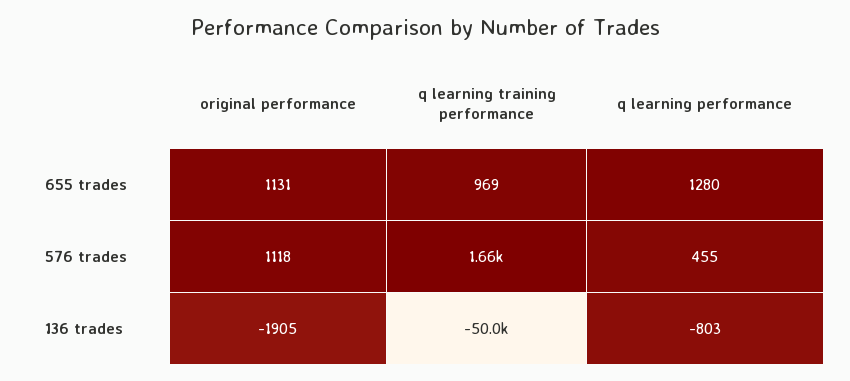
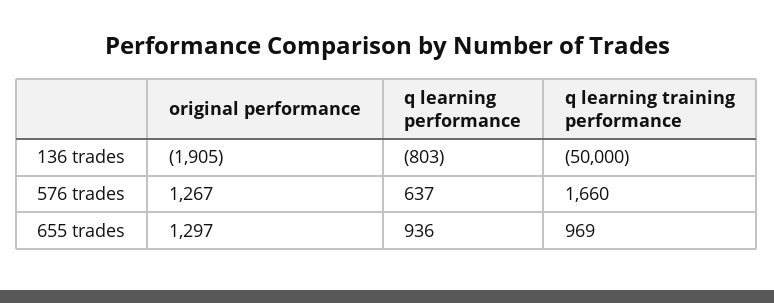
original performance, 655 trades: 1131 -> 1297
q learning performance, 655 trades: 1280 -> 936
original performance, 576 trades: 1118 -> 1267
q learning performance, 576 trades: 455 -> 637

